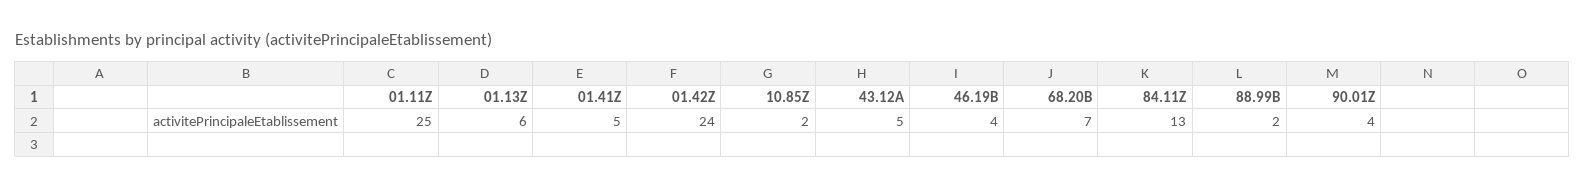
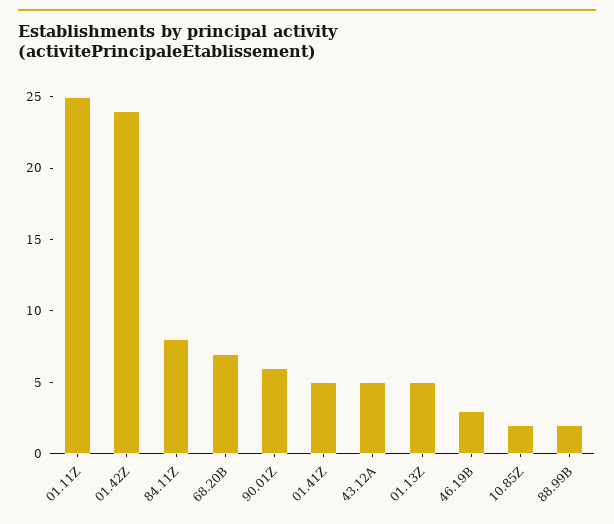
01.13Z: 6 -> 5
46.19B: 4 -> 3
84.11Z: 13 -> 8
90.01Z: 4 -> 6

